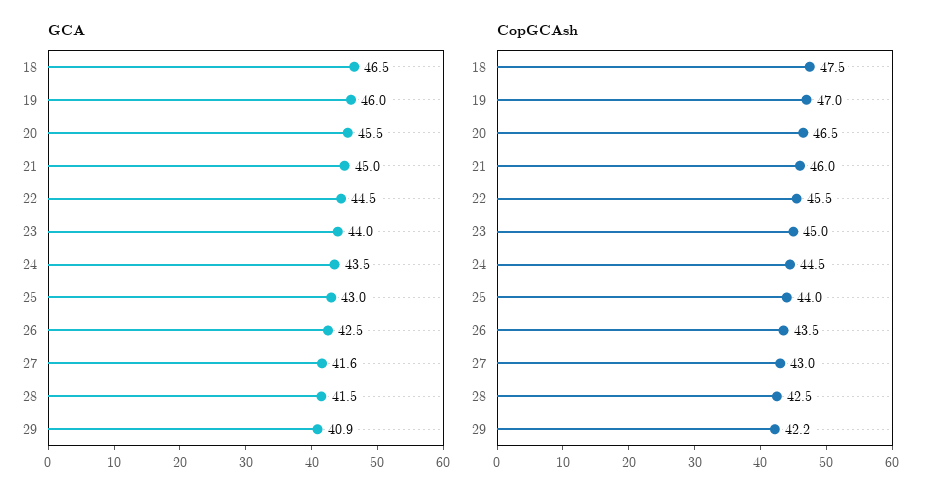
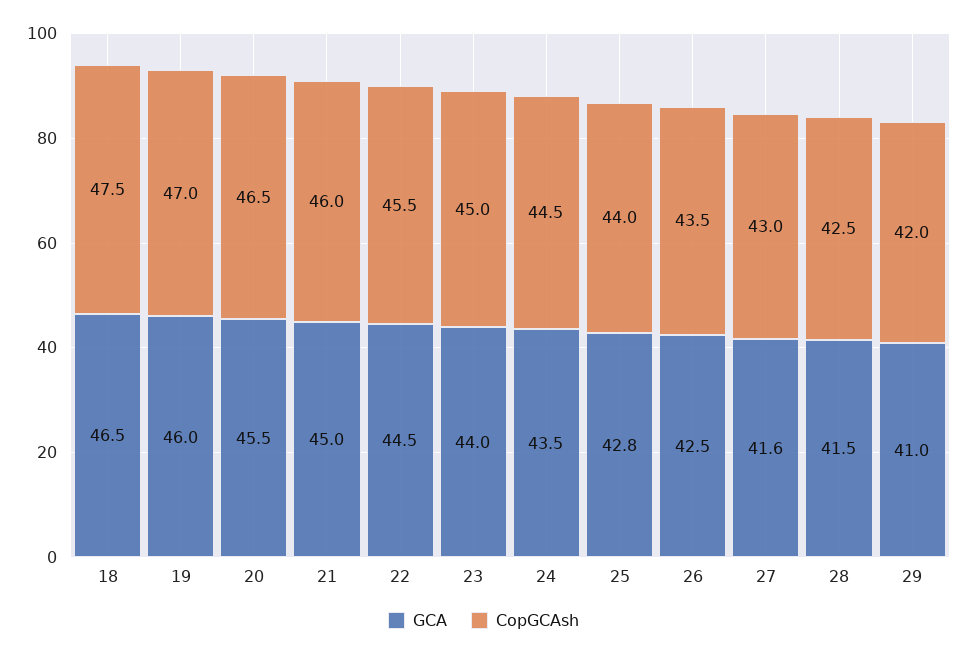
GCA, 25: 43 -> 42.8
GCA, 29: 40.9 -> 41
CopGCAsh, 29: 42.2 -> 42

